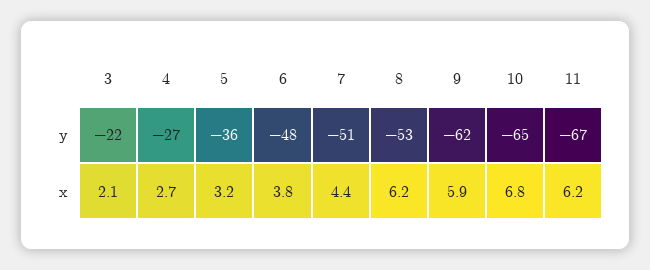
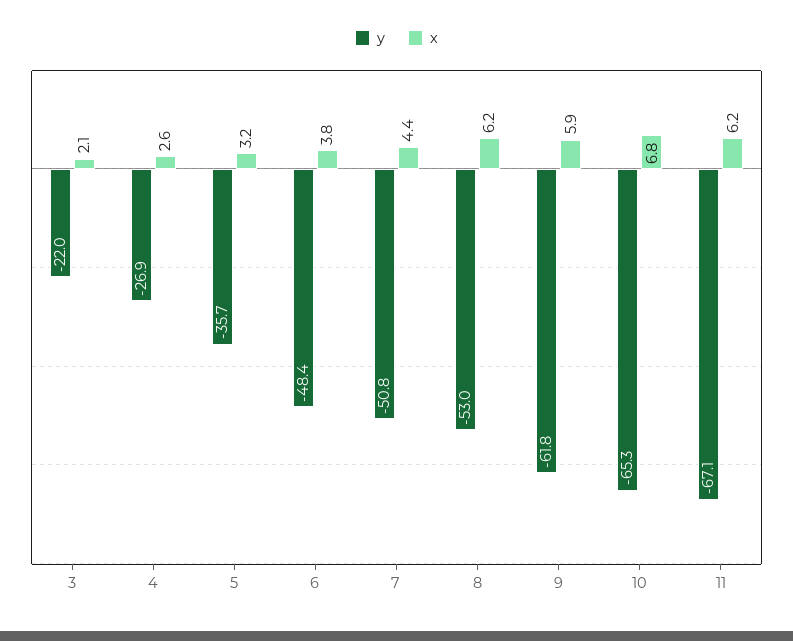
x, 4: 2.7 -> 2.6

